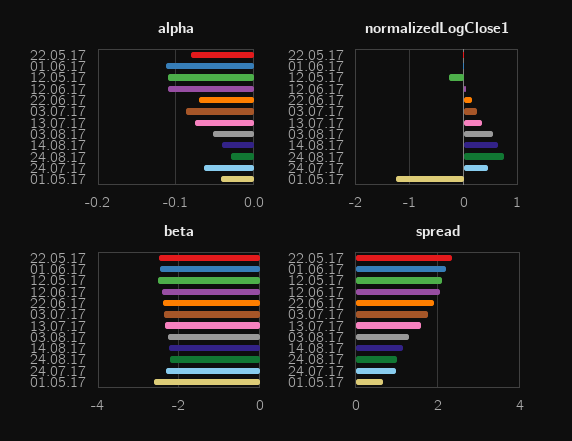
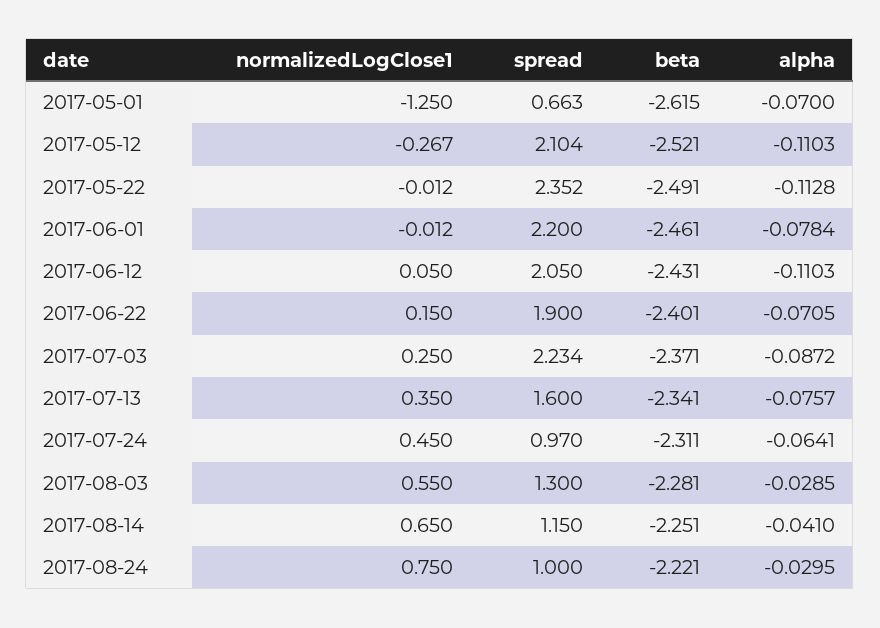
alpha, 22.05.17: -0.08 -> -0.1128
alpha, 01.06.17: -0.11 -> -0.0784
alpha, 03.08.17: -0.05 -> -0.0285
alpha, 01.05.17: -0.04 -> -0.07
spread, 03.07.17: 1.8 -> 2.234

